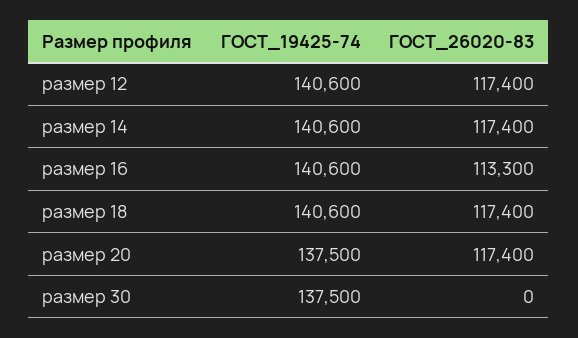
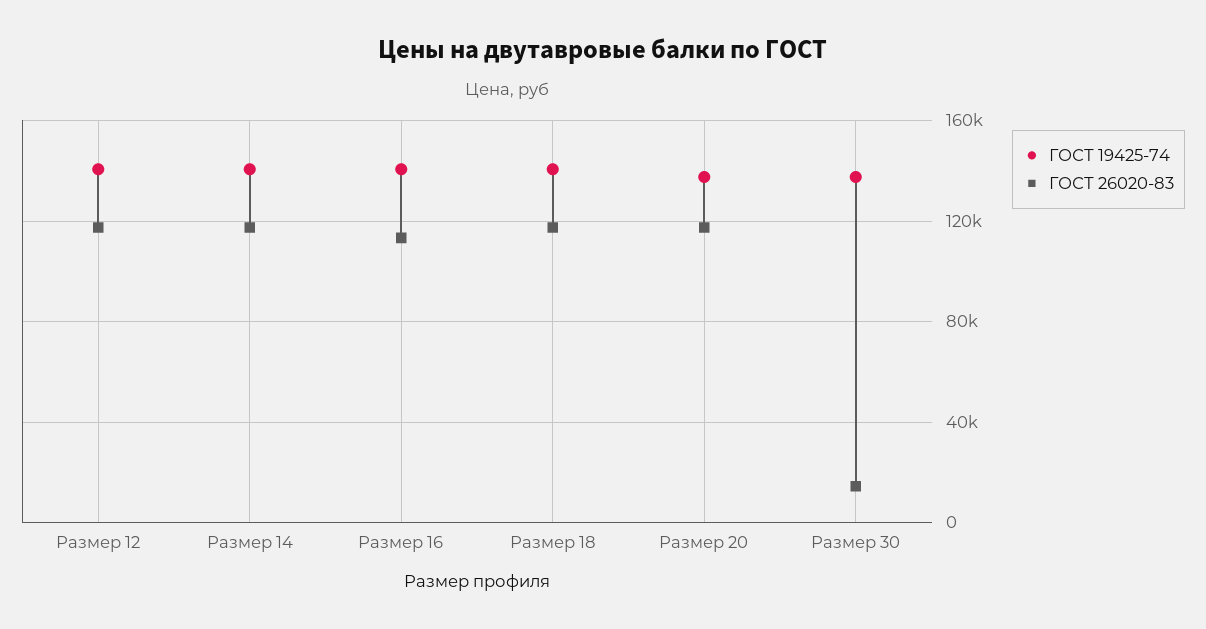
ГОСТ_26020-83, размер 30: 0 -> 15000

